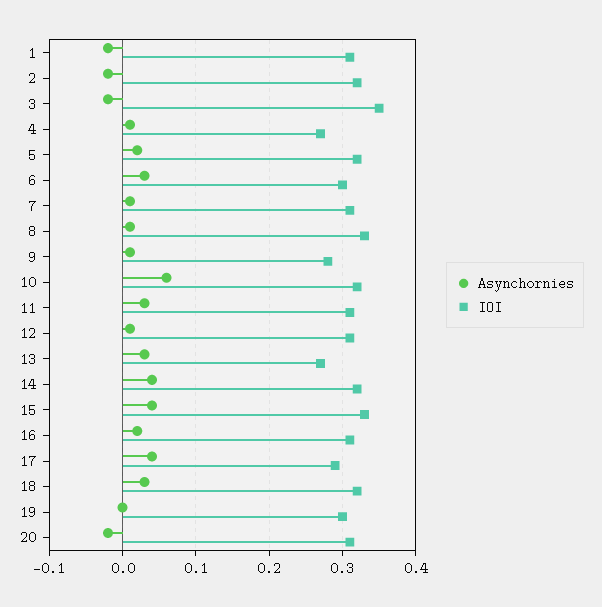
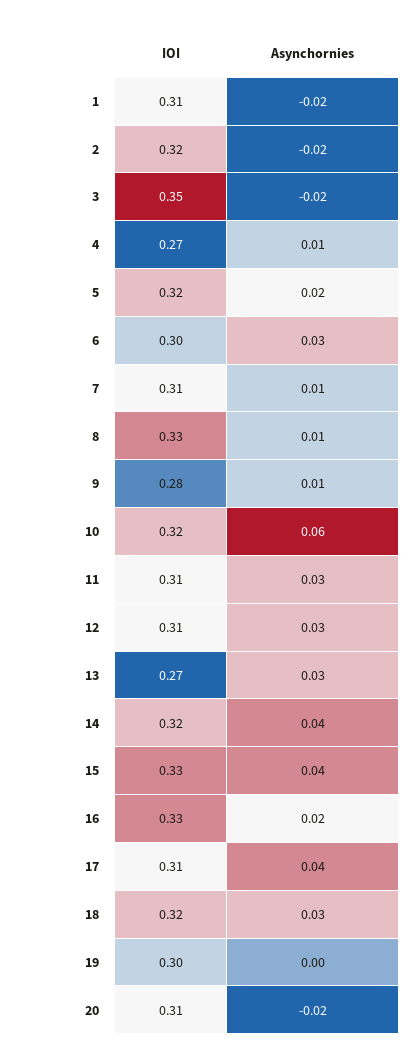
Asynchornies, 12: 0.01 -> 0.03
IOI, 16: 0.31 -> 0.33
IOI, 17: 0.29 -> 0.31

